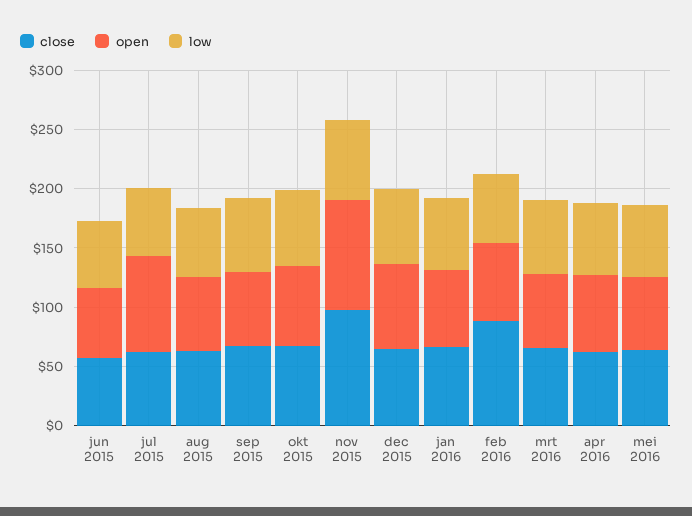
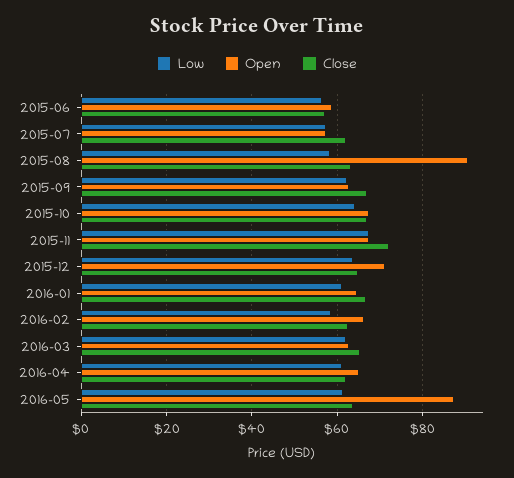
open, jul 2015: 80 -> 58
open, aug 2015: 60 -> 90
close, nov 2015: 100 -> 72
open, nov 2015: 90 -> 68
close, feb 2016: 90 -> 62
open, mei 2016: 60 -> 88

